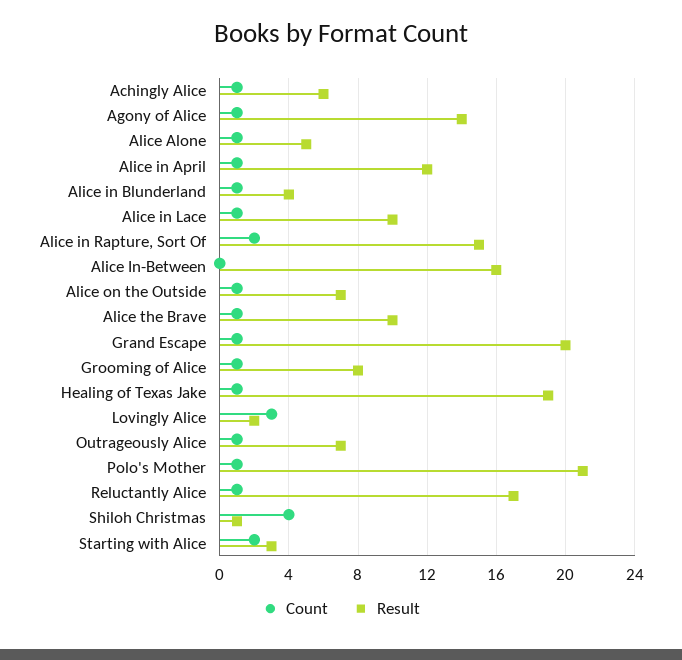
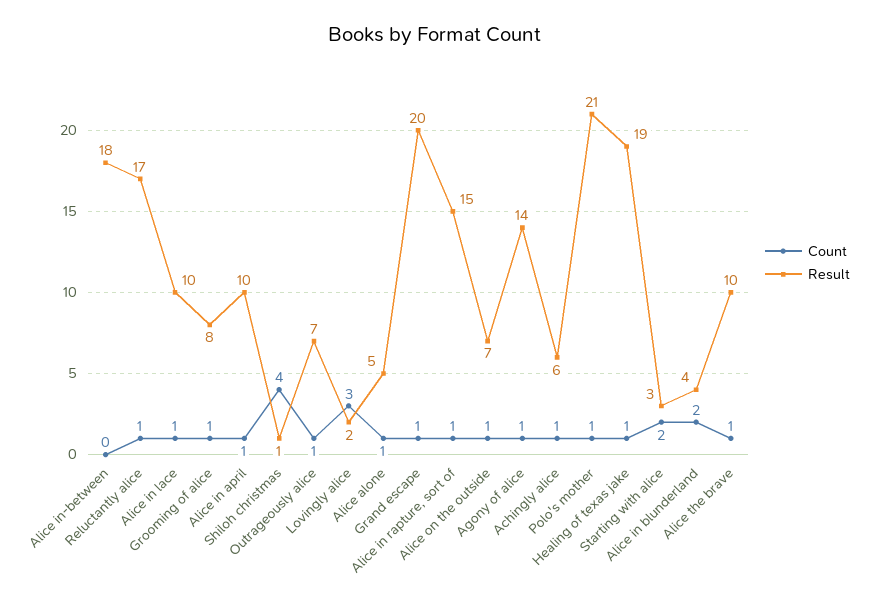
Result, Alice in April: 12 -> 10
Count, Alice in Blunderland: 1 -> 2
Count, Alice in Rapture, Sort Of: 2 -> 1
Result, Alice In-Between: 16 -> 18

